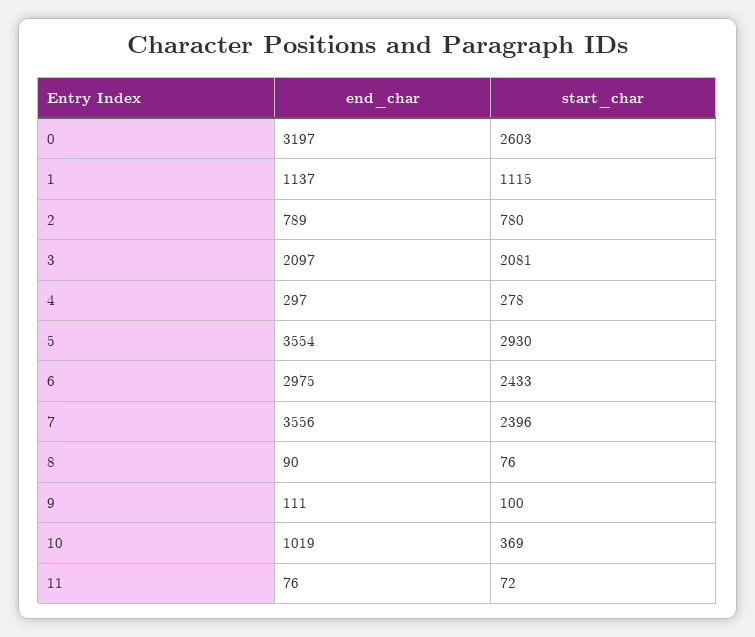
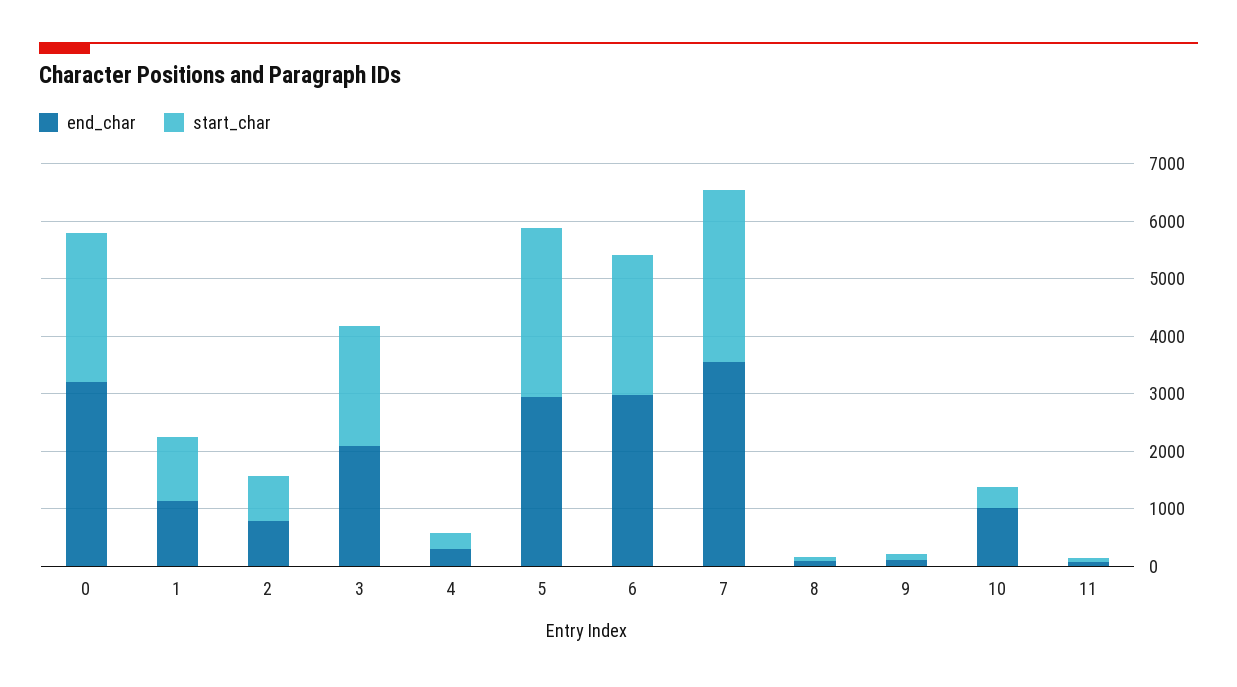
end_char, 5: 3554 -> 3000
start_char, 7: 2396 -> 3000

